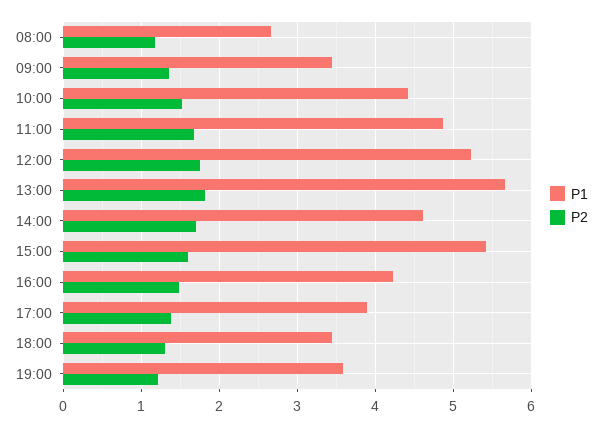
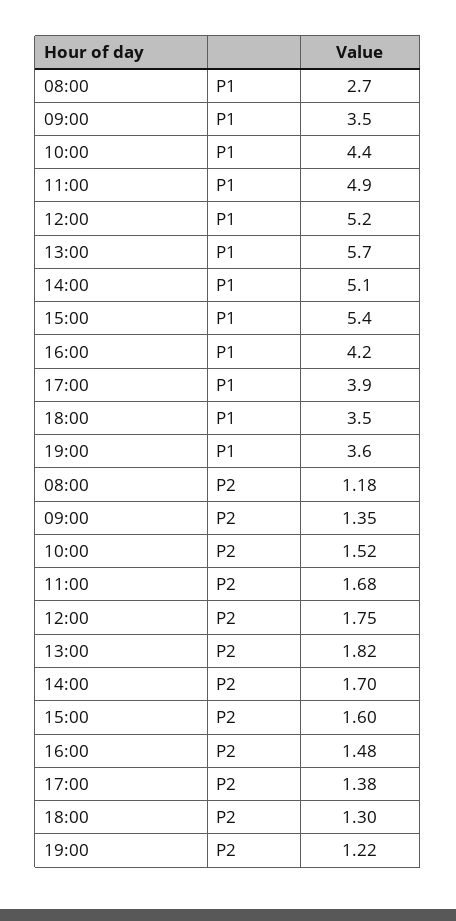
P1, 14:00: 4.6 -> 5.1

